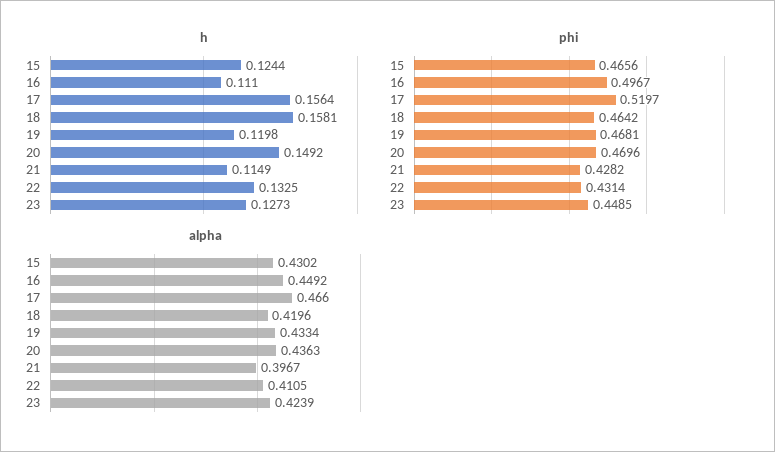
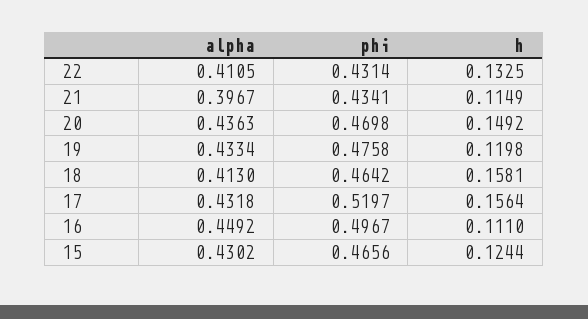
h, 23: 0.1273 -> none
phi, 19: 0.4681 -> 0.4758
phi, 20: 0.4696 -> 0.4698
phi, 21: 0.4282 -> 0.4341
phi, 23: 0.4485 -> none
alpha, 17: 0.466 -> 0.4318
alpha, 18: 0.4196 -> 0.413
alpha, 23: 0.4239 -> none

